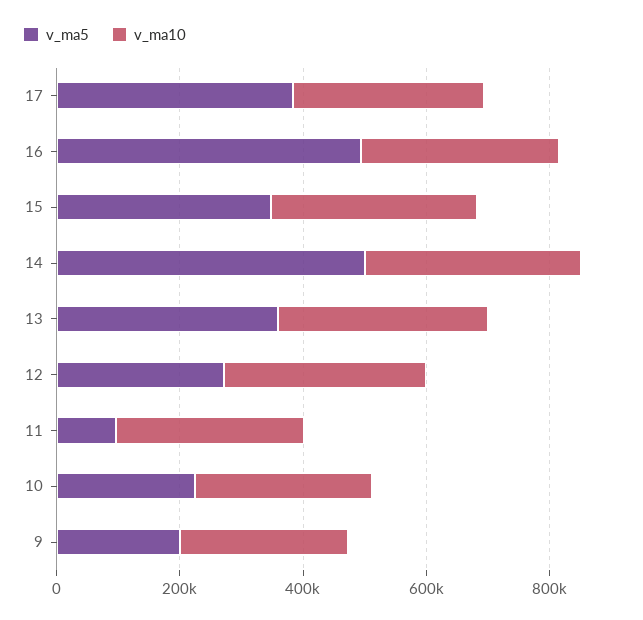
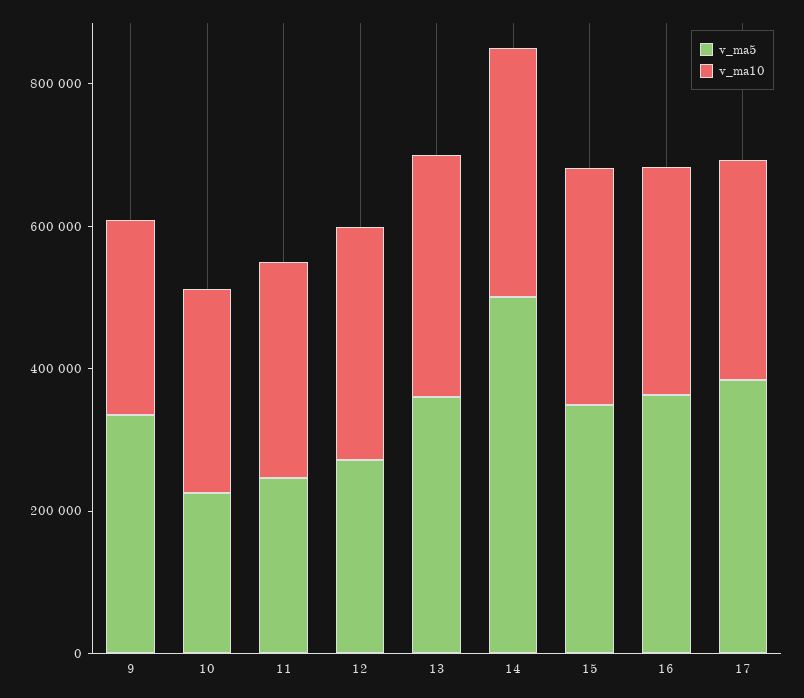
v_ma5, 16: 500000 -> 350000
v_ma5, 11: 100000 -> 250000
v_ma5, 9: 200000 -> 350000

